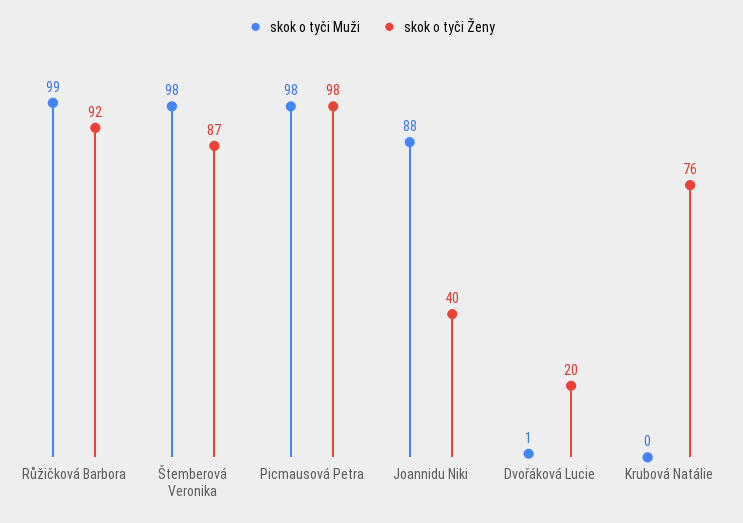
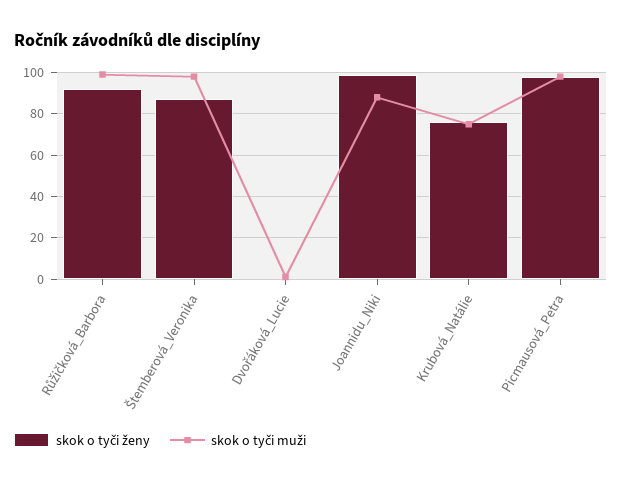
skok o tyči Ženy, Joannidu Niki: 40 -> 100
skok o tyči Ženy, Dvořáková Lucie: 20 -> 0
skok o tyči Muži, Krubová Natálie: 0 -> 75

